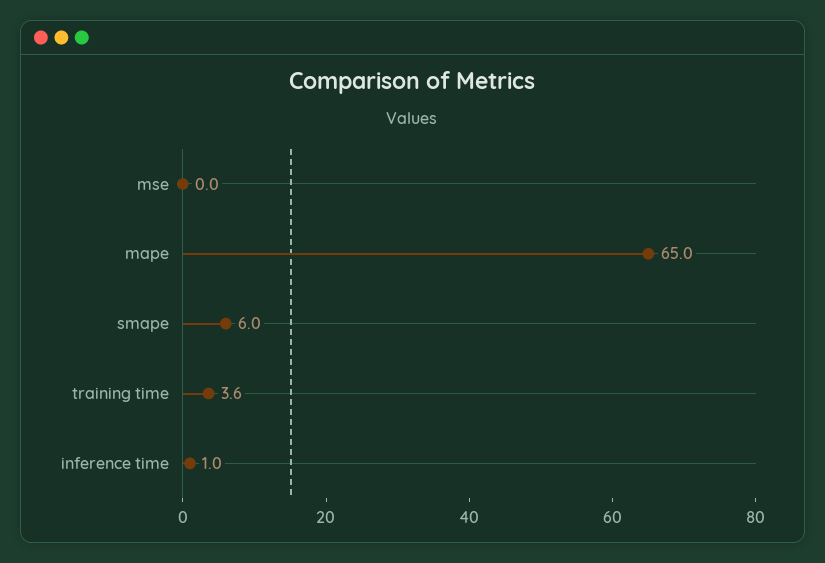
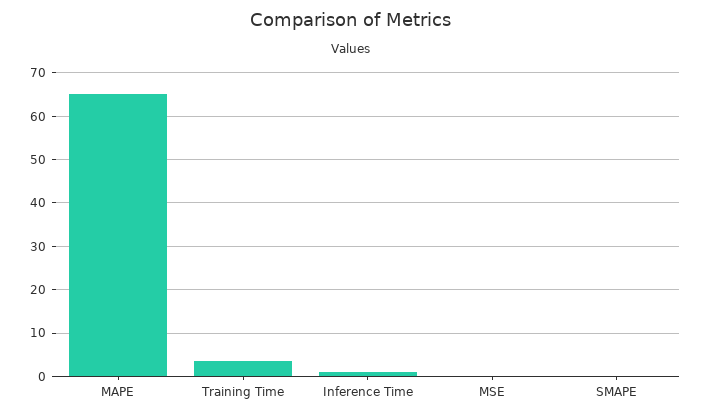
smape: 6 -> 0

